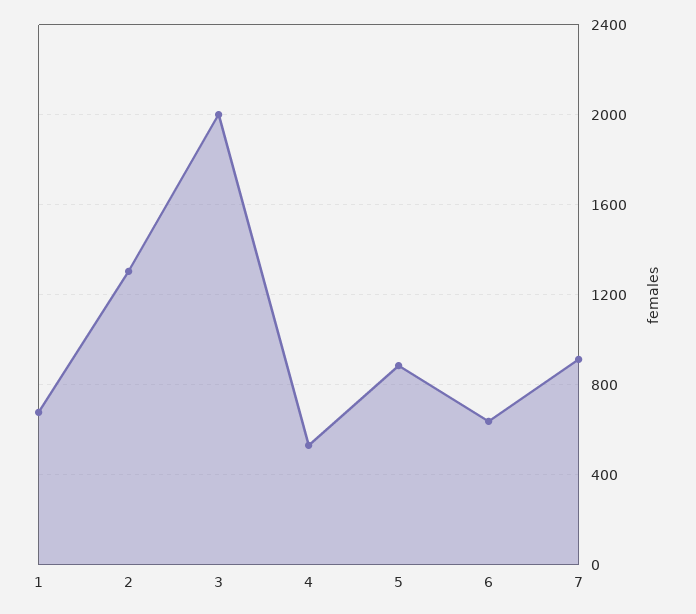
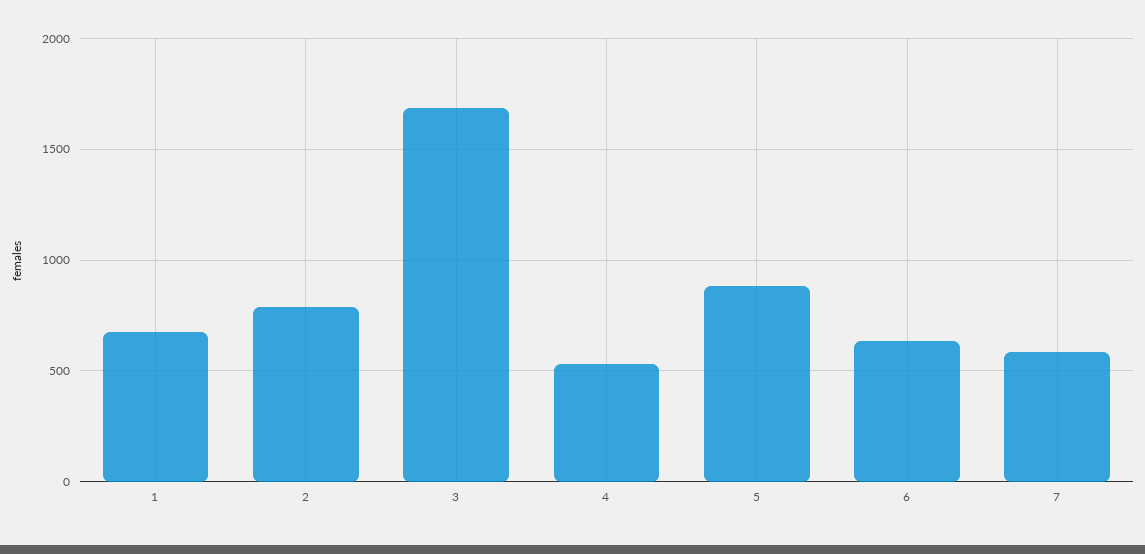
2: 1300 -> 800
3: 2000 -> 1700
7: 900 -> 600

